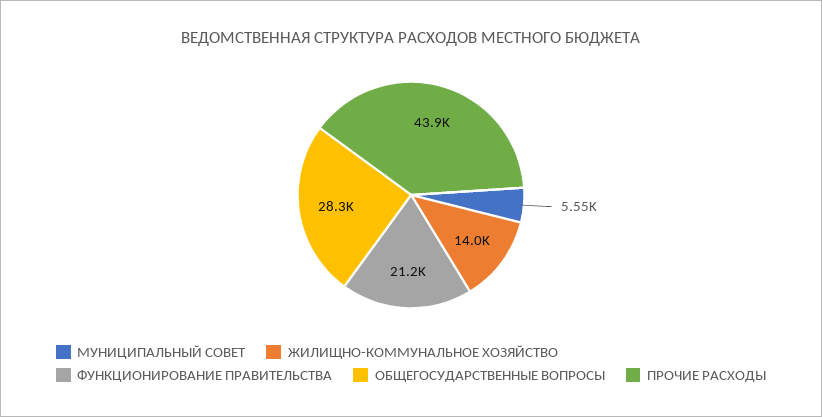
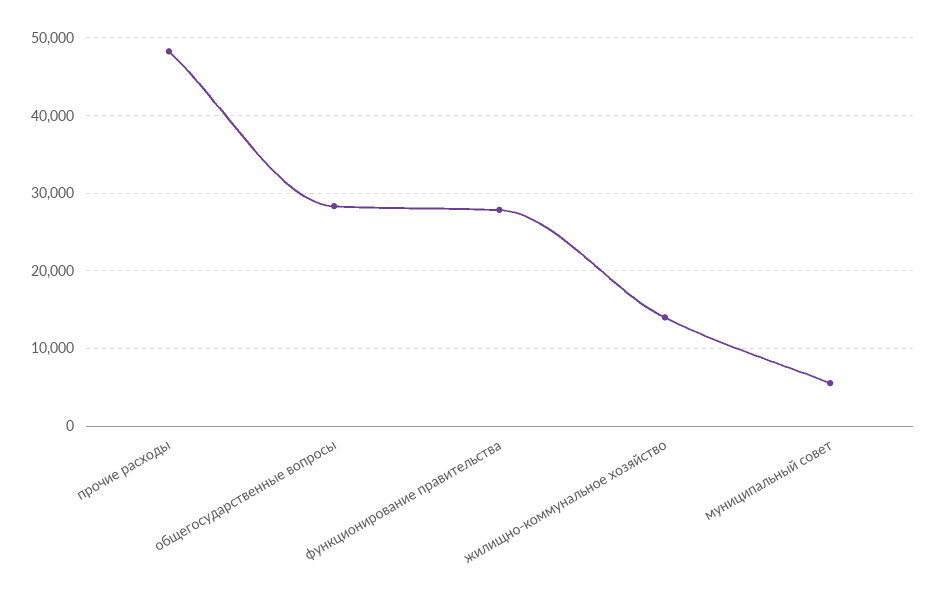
ФУНКЦИОНИРОВАНИЕ ПРАВИТЕЛЬСТВА: 21200 -> 28000
ПРОЧИЕ РАСХОДЫ: 43900 -> 48000

